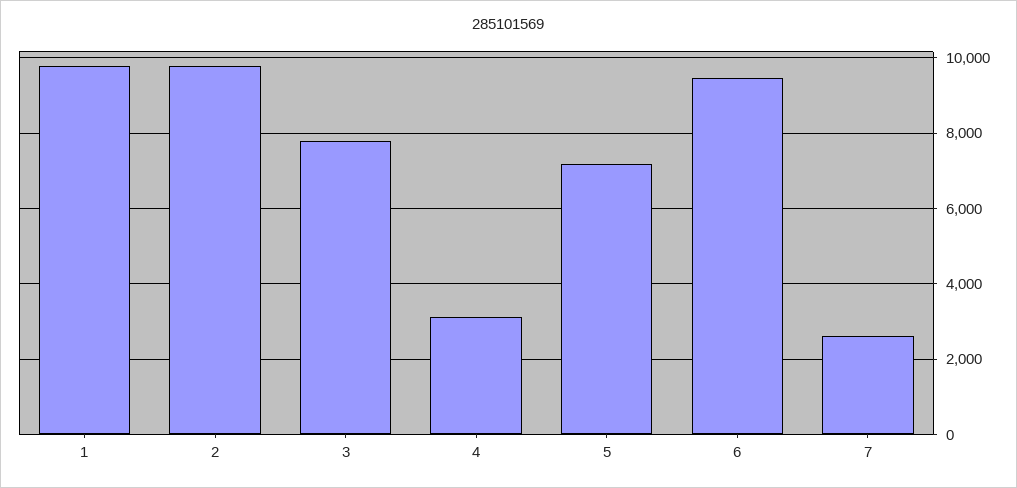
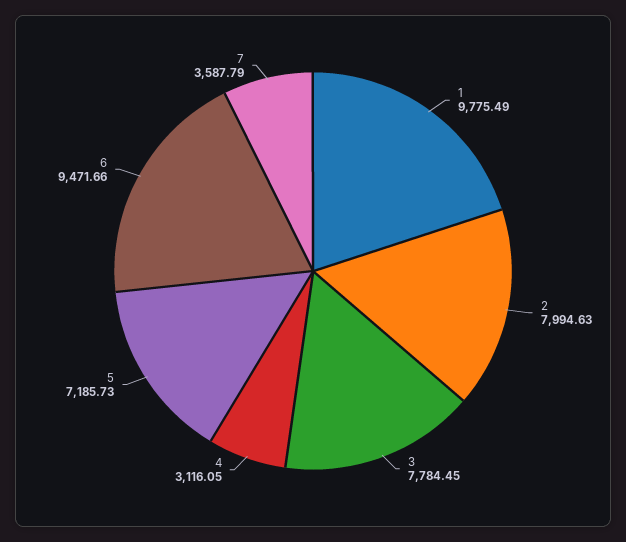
2: 9800 -> 7994.63
7: 2600 -> 3587.79

